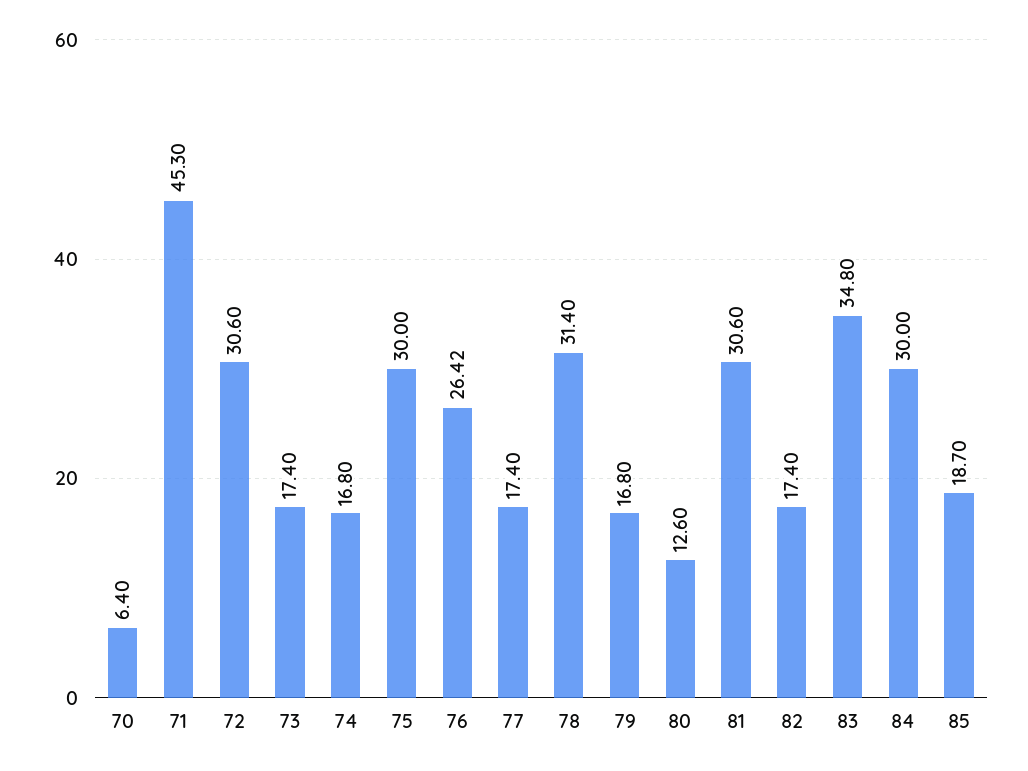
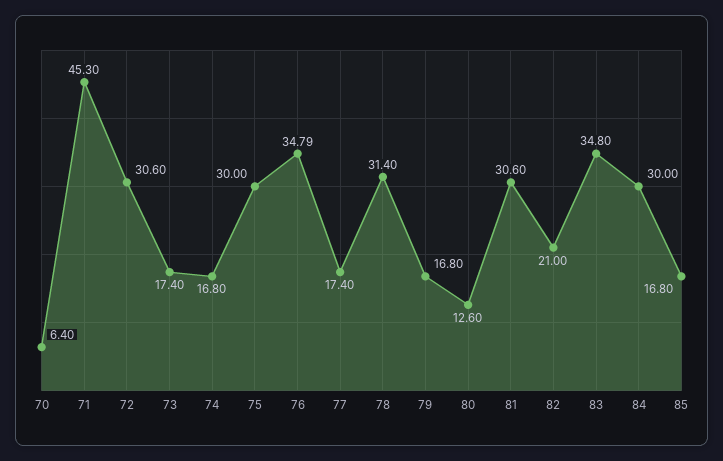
76: 26.42 -> 34.79
82: 17.4 -> 21
85: 18.7 -> 16.8

